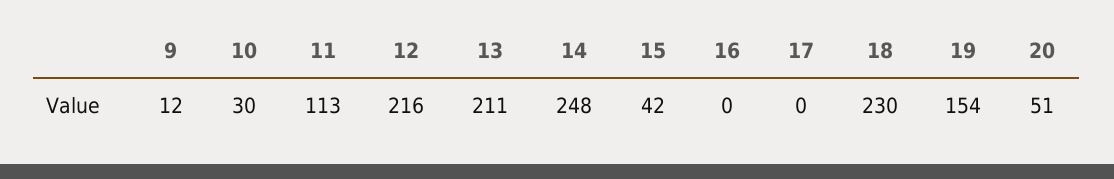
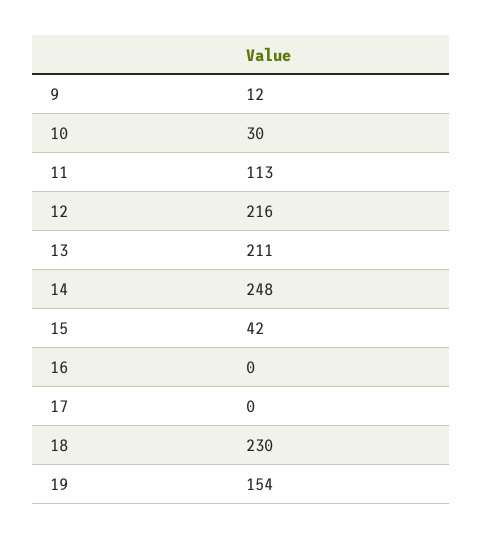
20: 51 -> none

